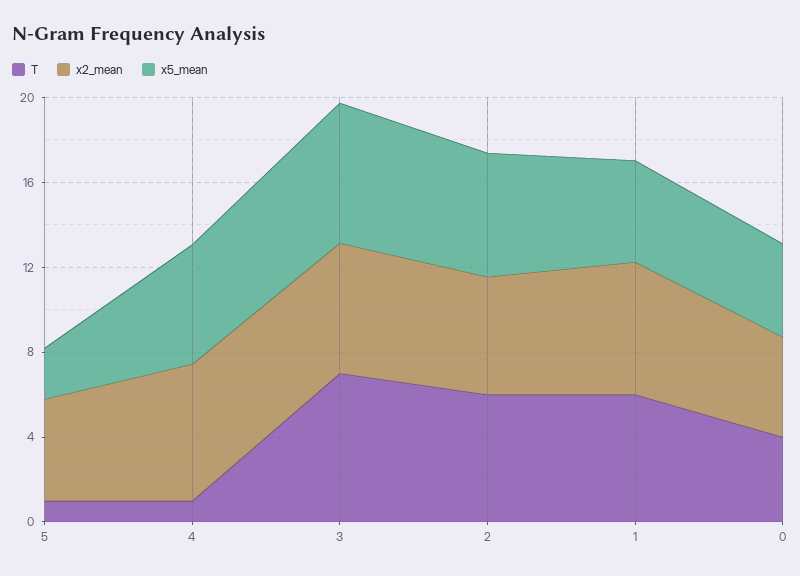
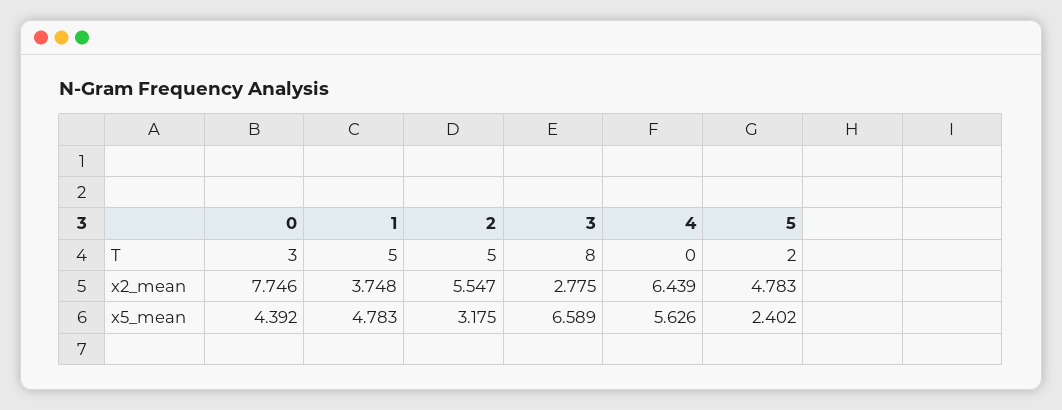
T, 5: 1 -> 2
T, 4: 1 -> 0
T, 3: 7 -> 8
x2_mean, 3: 6 -> 2.775
T, 2: 6 -> 5
x5_mean, 2: 6 -> 3.175
T, 1: 6 -> 5
x2_mean, 1: 6 -> 3.748
T, 0: 4 -> 3
x2_mean, 0: 5 -> 7.746

